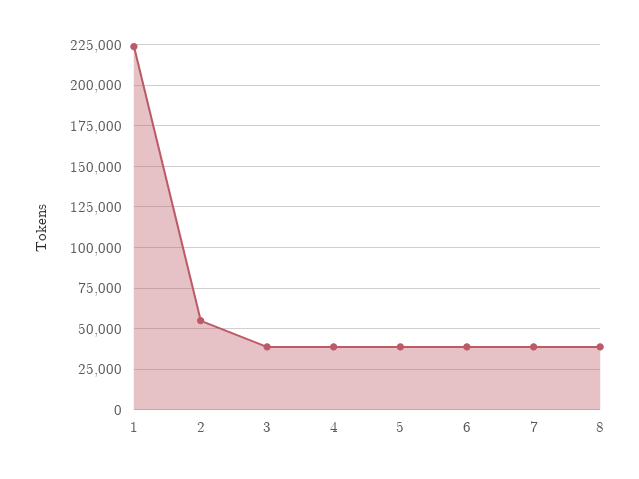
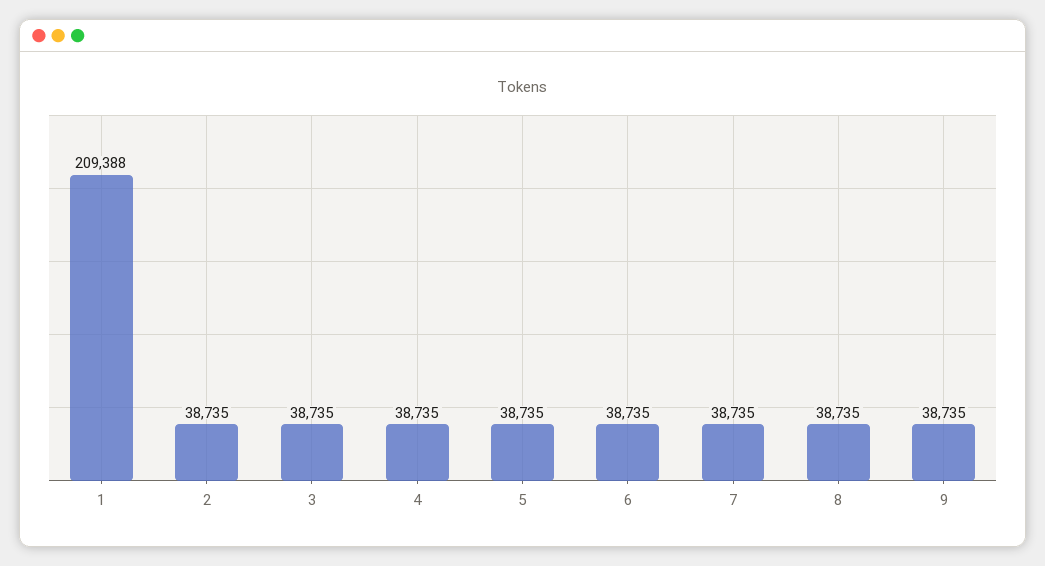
1: 225000 -> 209388
2: 55000 -> 38735
9: none -> 38735

